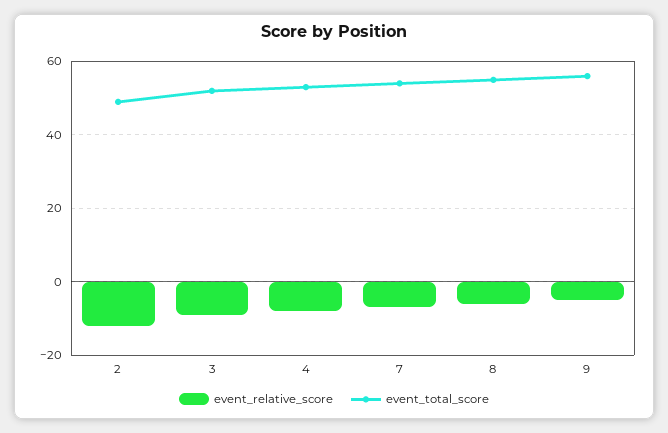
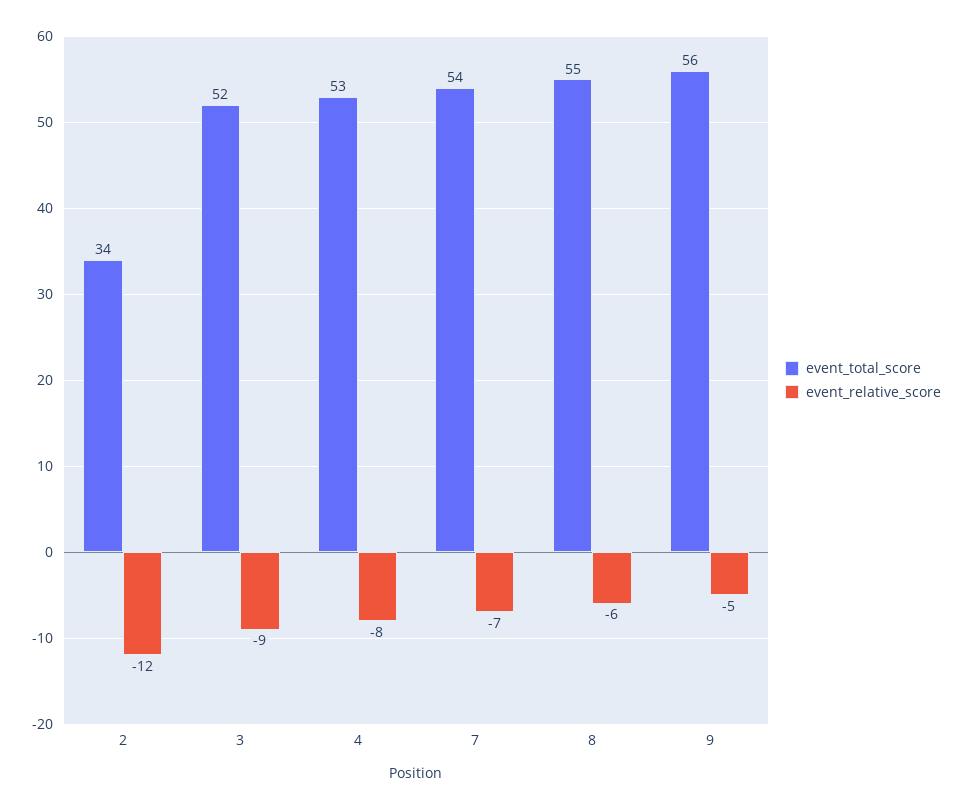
event_total_score, 2: 50 -> 34

